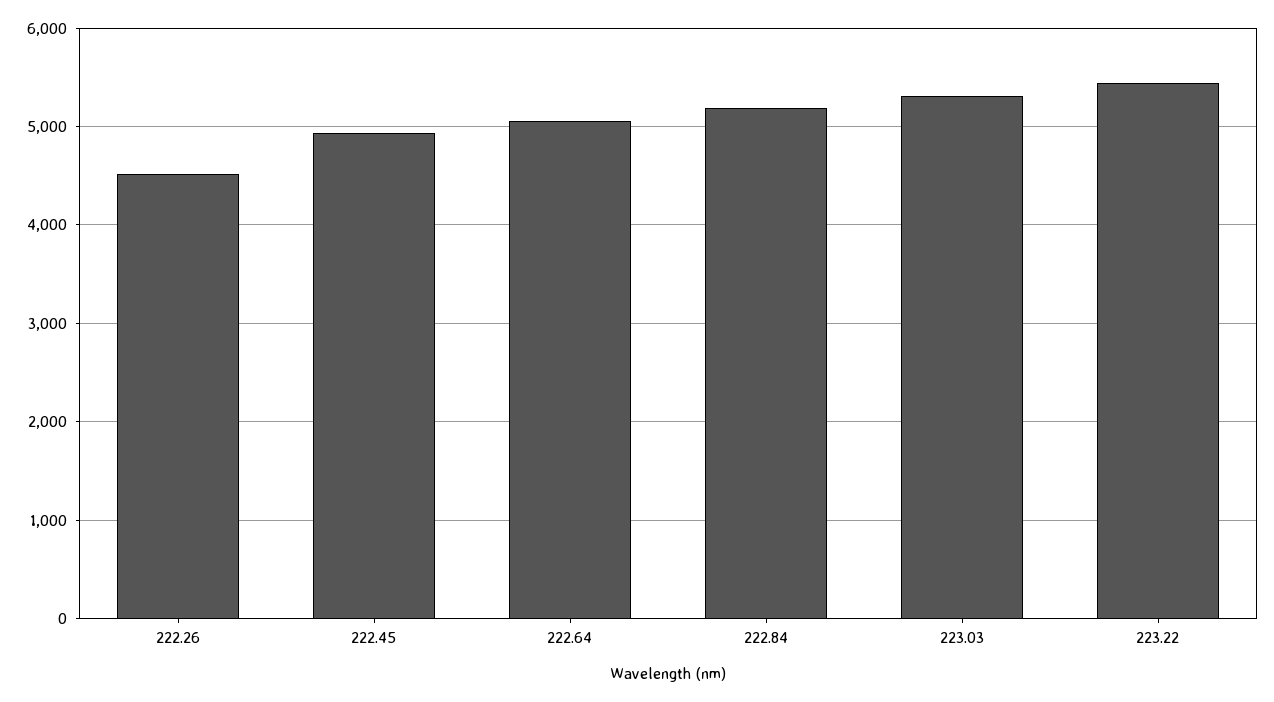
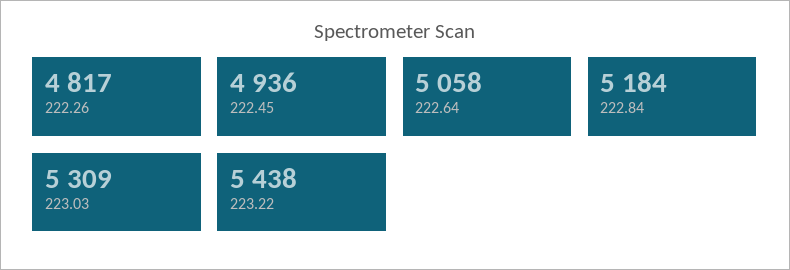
222.26: 4500 -> 4817

